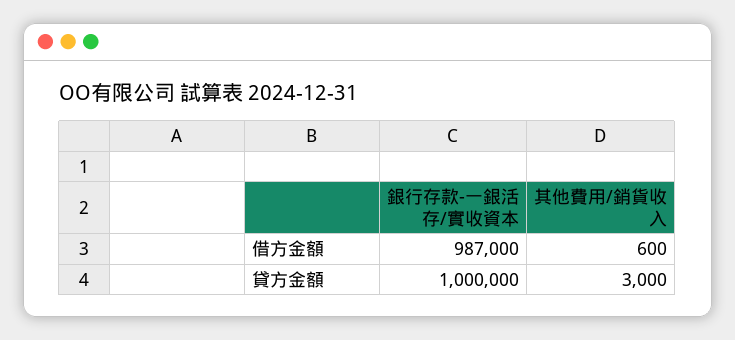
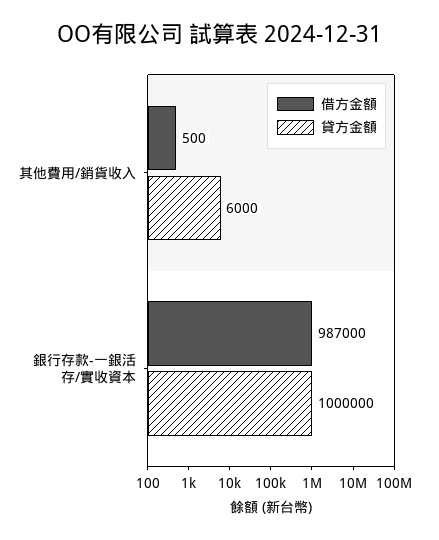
借方金額, 其他費用/銷貨收入: 600 -> 500
貸方金額, 其他費用/銷貨收入: 3000 -> 6000

